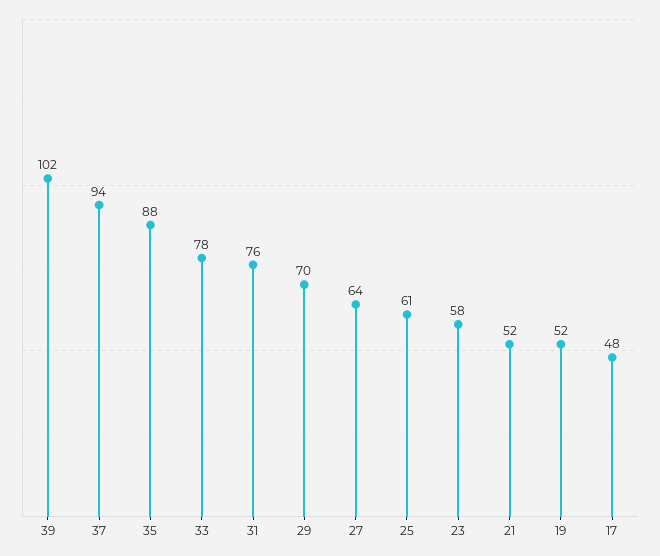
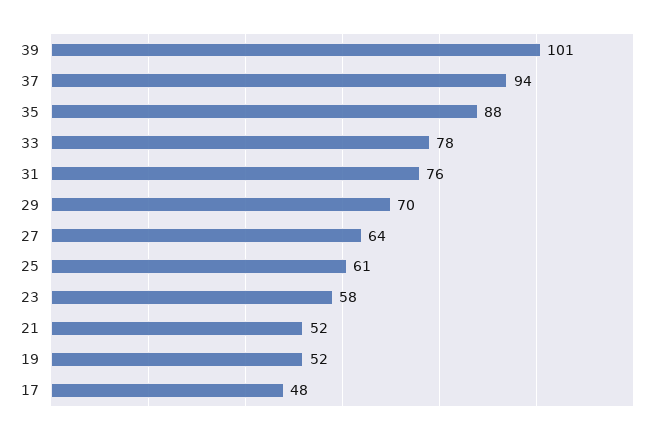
39: 102 -> 101

